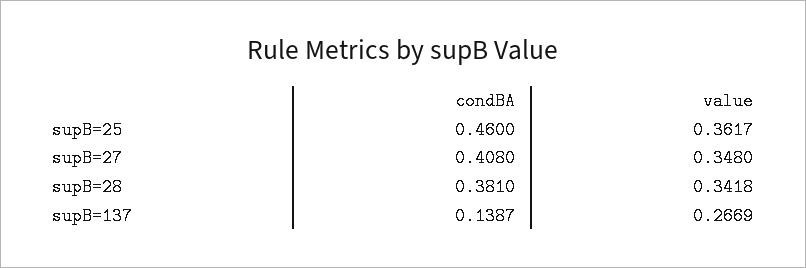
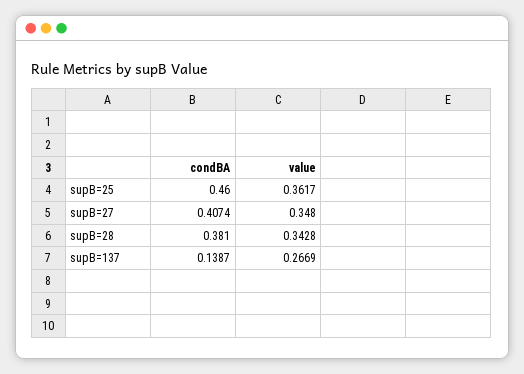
condBA, supB=27: 0.408 -> 0.4074
value, supB=28: 0.3418 -> 0.3428

